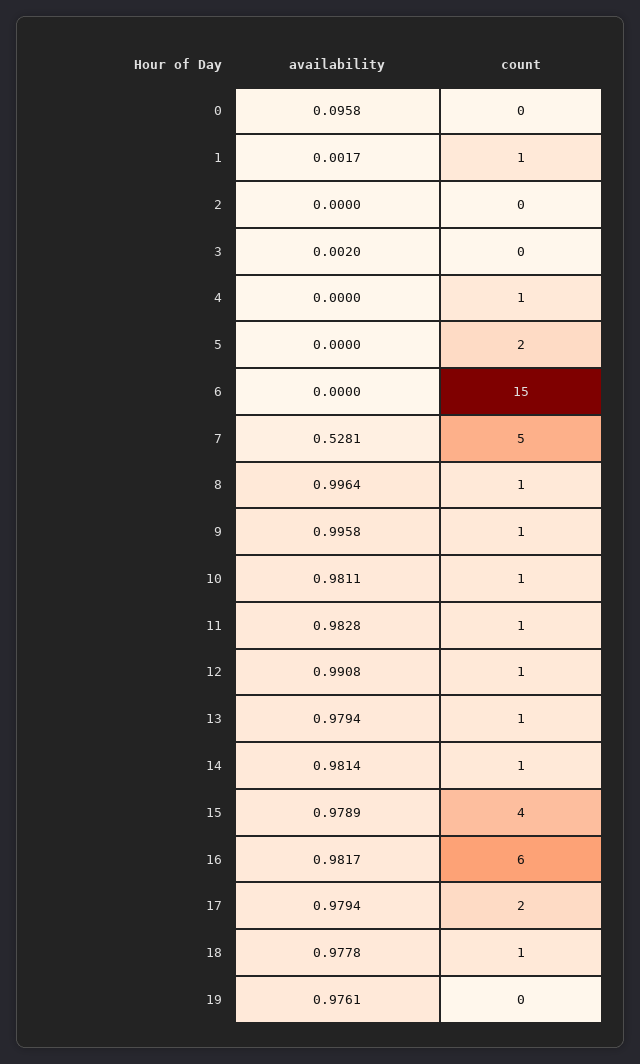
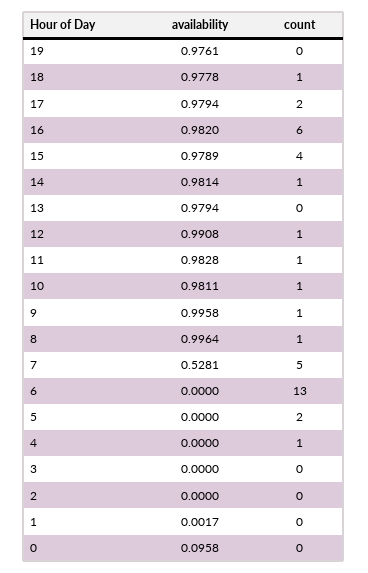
count, 1: 1 -> 0
availability, 3: 0.002 -> 0
count, 6: 15 -> 13
count, 13: 1 -> 0
availability, 16: 0.9817 -> 0.982

